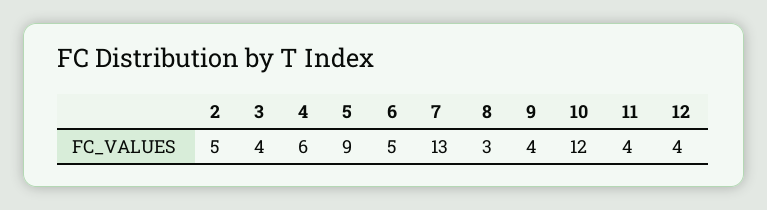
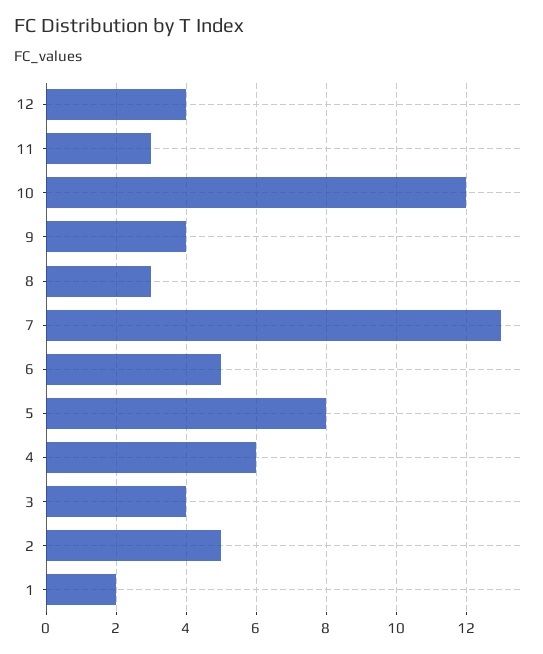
5: 9 -> 8
11: 4 -> 3
1: none -> 2

